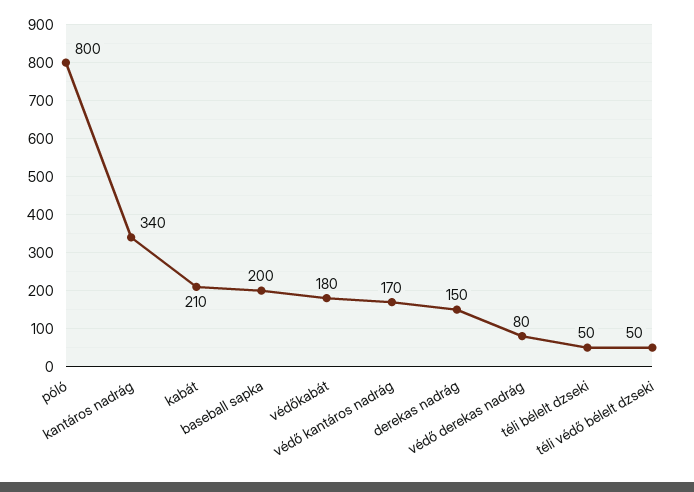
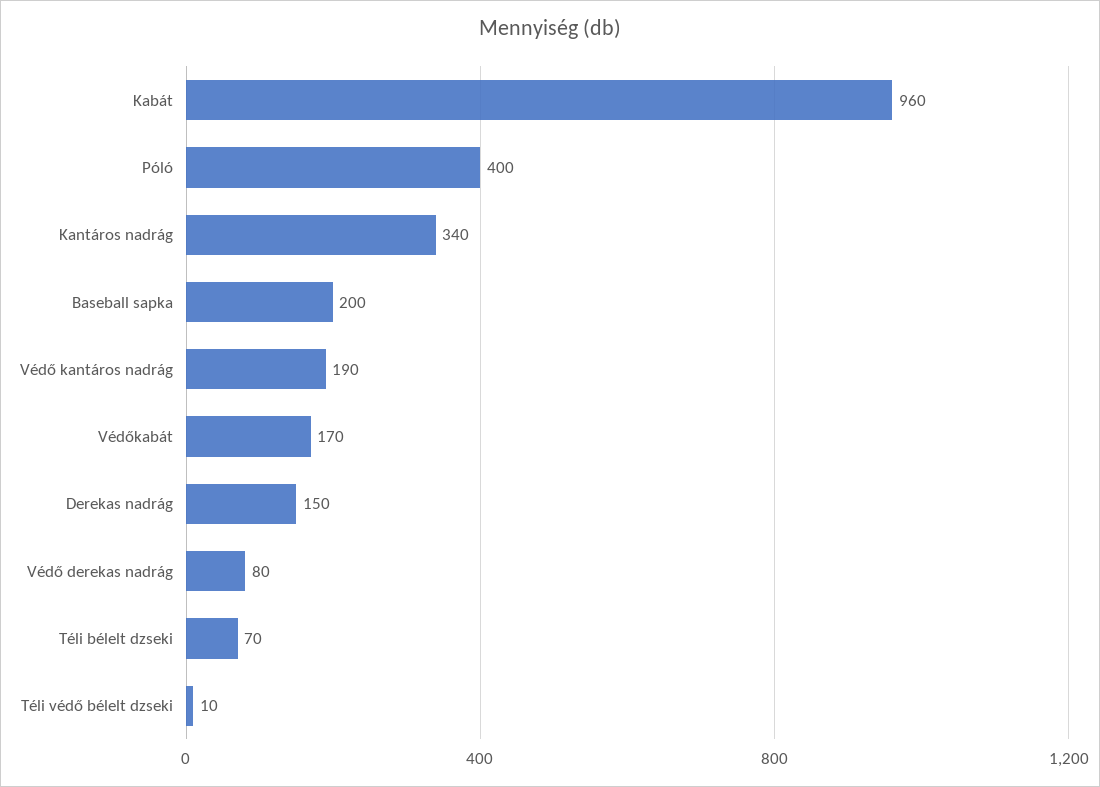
póló: 800 -> 400
kabát: 210 -> 960
védőkabát: 180 -> 170
védő kantáros nadrág: 170 -> 190
téli bélelt dzseki: 50 -> 70
téli védő bélelt dzseki: 50 -> 10

